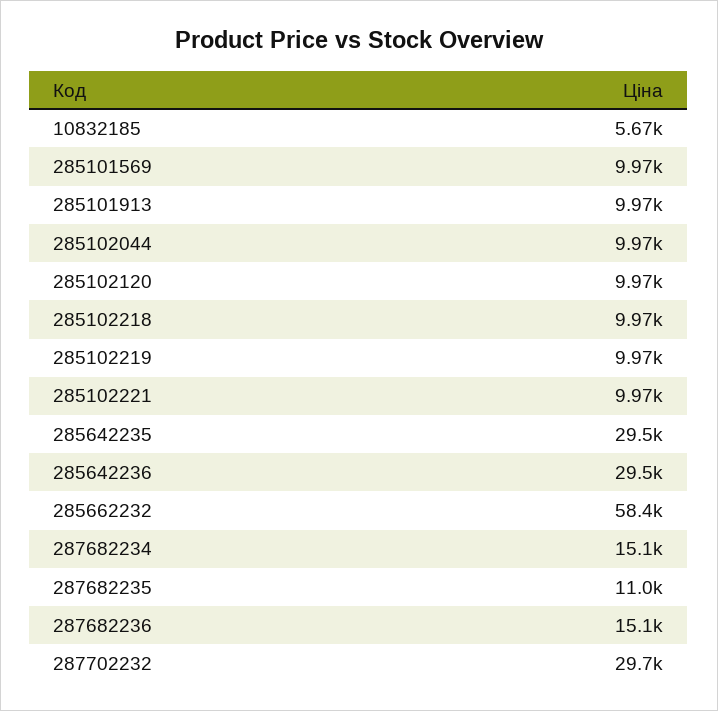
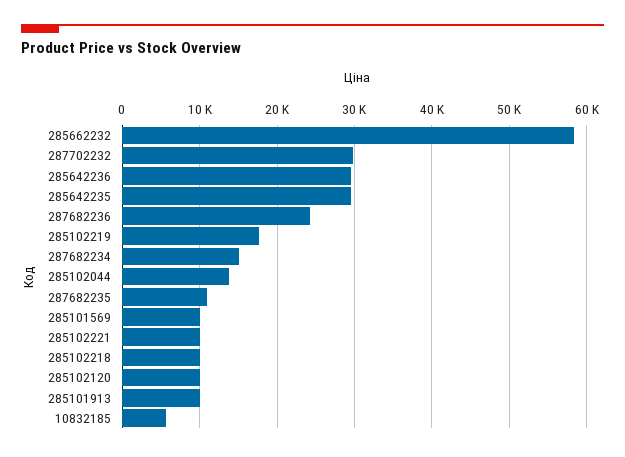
285102044: 9970 -> 14000
285102219: 9970 -> 18000
287682236: 15100 -> 24000

